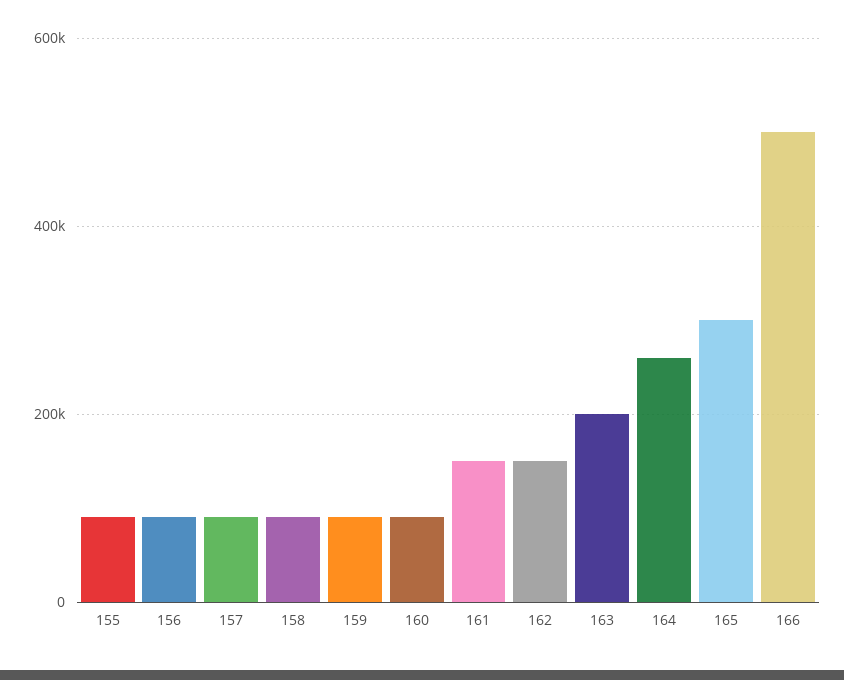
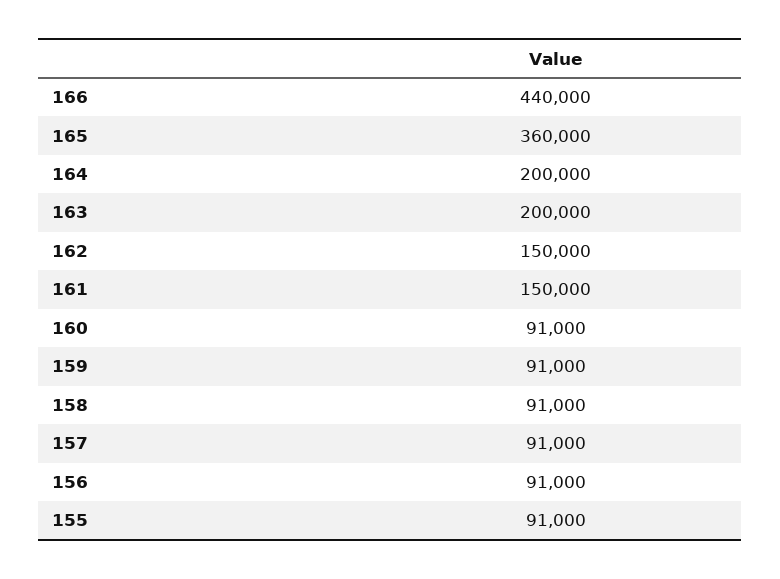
164: 260000 -> 200000
165: 300000 -> 360000
166: 500000 -> 440000

